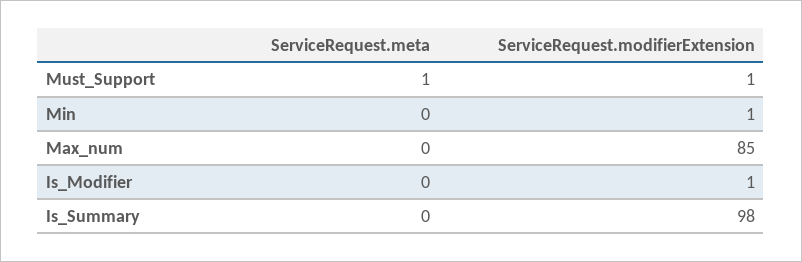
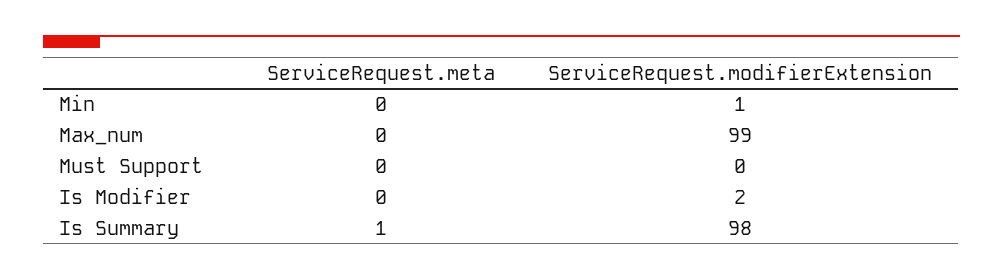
ServiceRequest.meta, Must_Support: 1 -> 0
ServiceRequest.modifierExtension, Must_Support: 1 -> 0
ServiceRequest.modifierExtension, Max_num: 85 -> 99
ServiceRequest.modifierExtension, Is_Modifier: 1 -> 2
ServiceRequest.meta, Is_Summary: 0 -> 1

